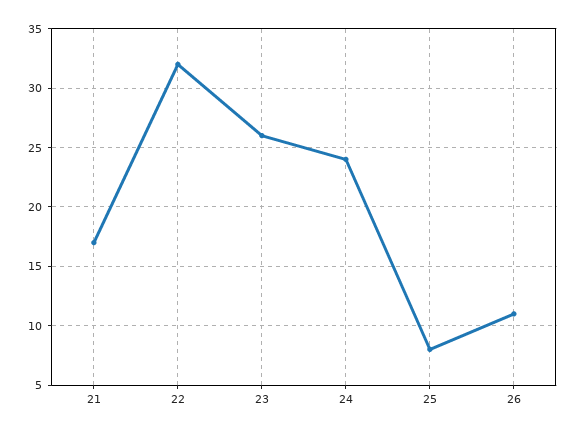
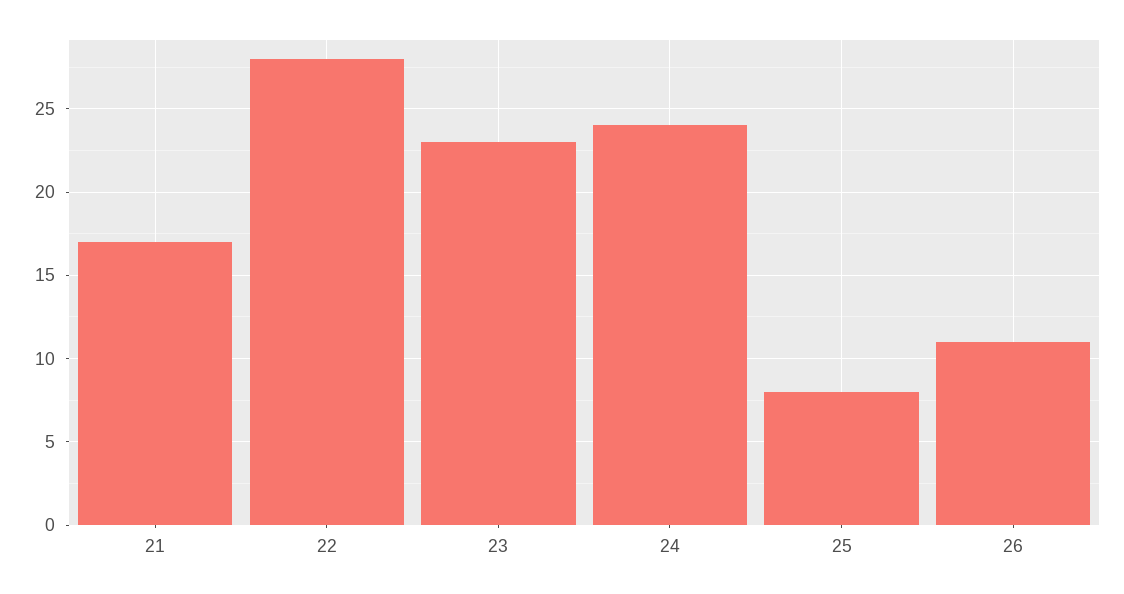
22: 32 -> 28
23: 26 -> 23

